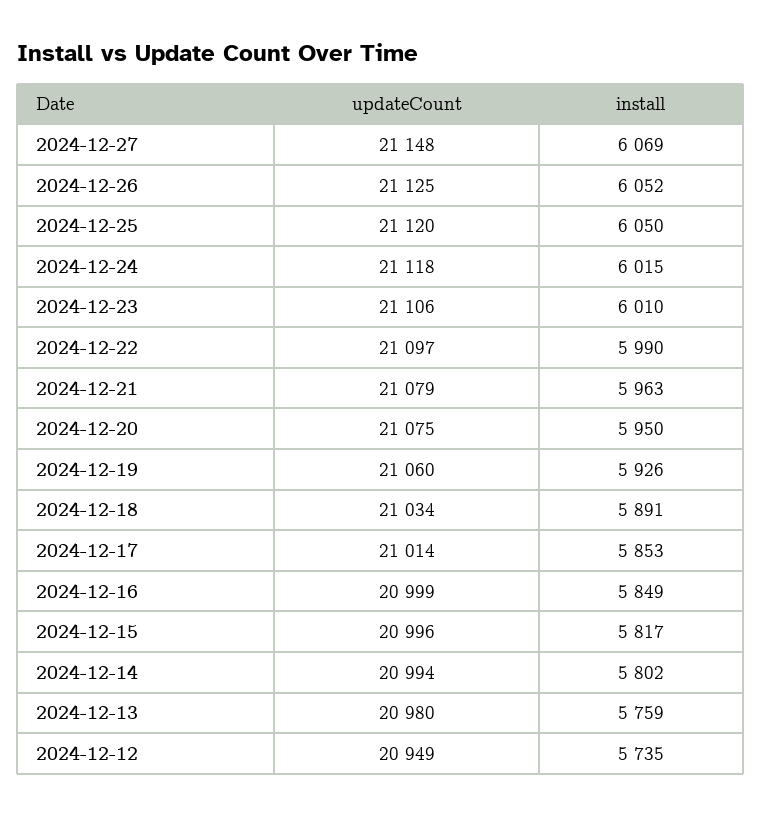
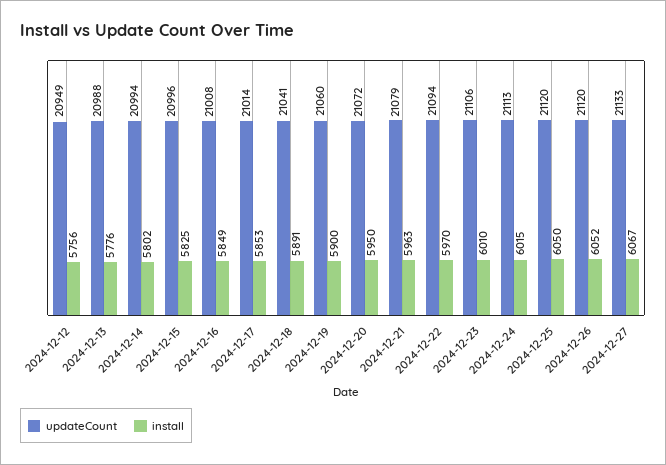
updateCount, 2024-12-27: 21148 -> 21133
install, 2024-12-27: 6069 -> 6067
updateCount, 2024-12-26: 21125 -> 21120
updateCount, 2024-12-24: 21118 -> 21113
updateCount, 2024-12-22: 21097 -> 21094
install, 2024-12-22: 5990 -> 5970
updateCount, 2024-12-20: 21075 -> 21072
install, 2024-12-19: 5926 -> 5900
updateCount, 2024-12-18: 21034 -> 21041
updateCount, 2024-12-16: 20999 -> 21008
install, 2024-12-15: 5817 -> 5825
updateCount, 2024-12-13: 20980 -> 20988
install, 2024-12-13: 5759 -> 5776
install, 2024-12-12: 5735 -> 5756

